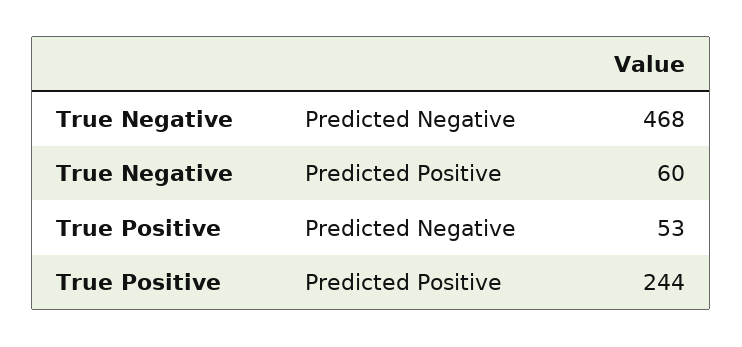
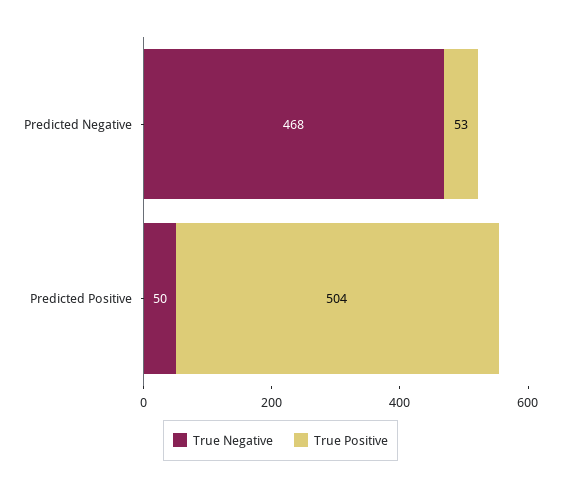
True Negative, Predicted Positive: 60 -> 50
True Positive, Predicted Positive: 244 -> 504

